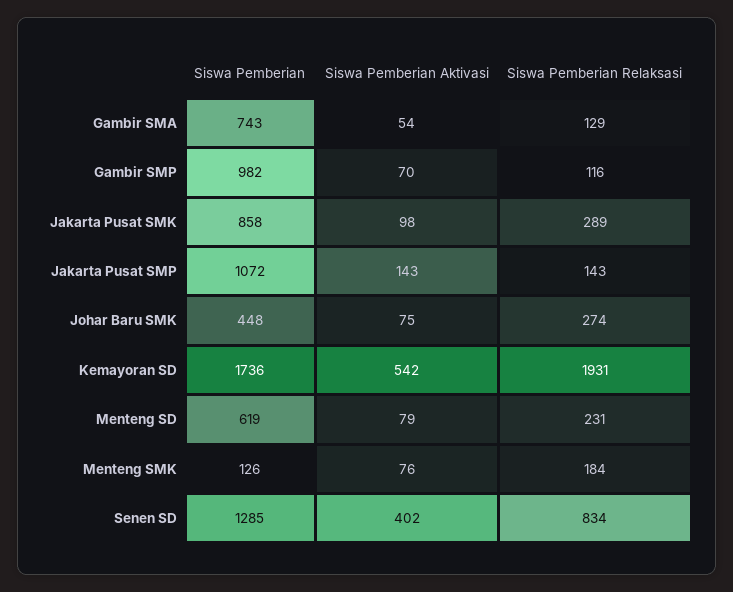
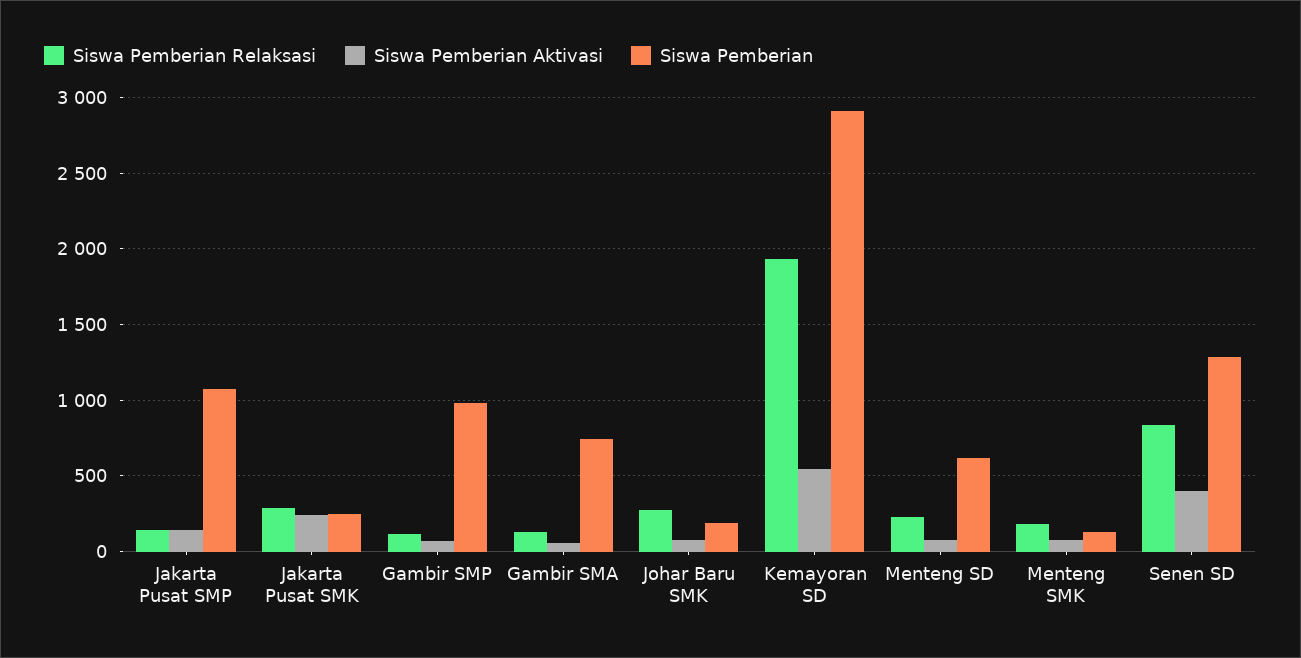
Siswa Pemberian, Jakarta Pusat SMK: 858 -> 250
Siswa Pemberian Aktivasi, Jakarta Pusat SMK: 98 -> 250
Siswa Pemberian, Johar Baru SMK: 448 -> 200
Siswa Pemberian, Kemayoran SD: 1736 -> 2900

